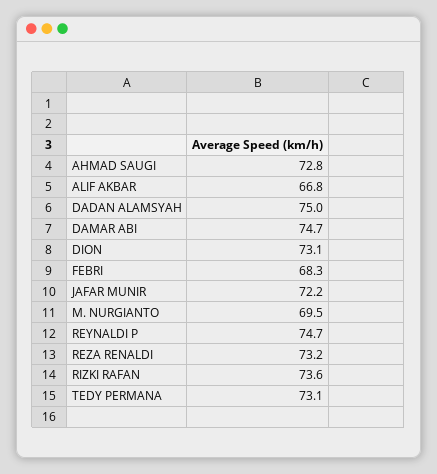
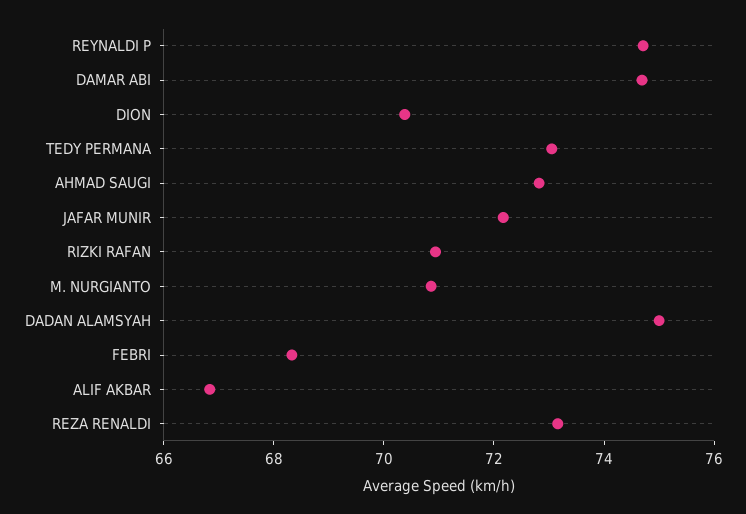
DION: 73.1 -> 70.5
M. NURGIANTO: 69.5 -> 71
RIZKI RAFAN: 73.6 -> 71

